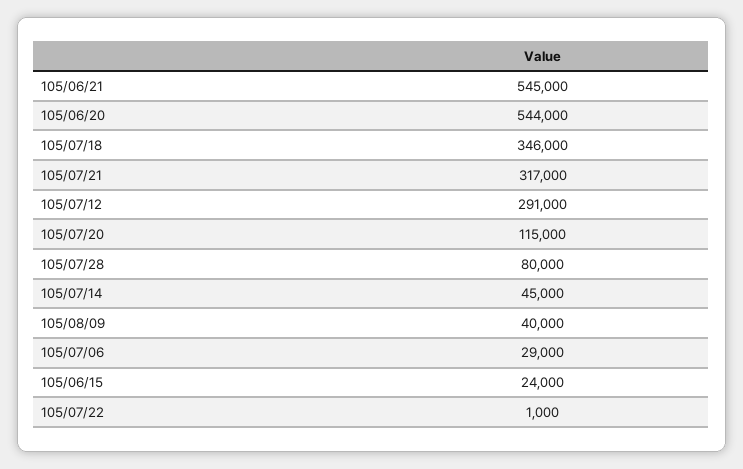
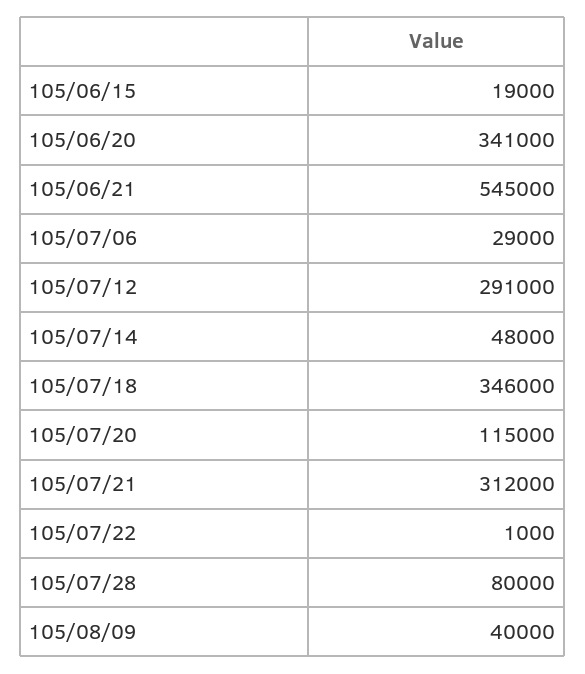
105/06/20: 544000 -> 341000
105/07/21: 317000 -> 312000
105/07/14: 45000 -> 48000
105/06/15: 24000 -> 19000

